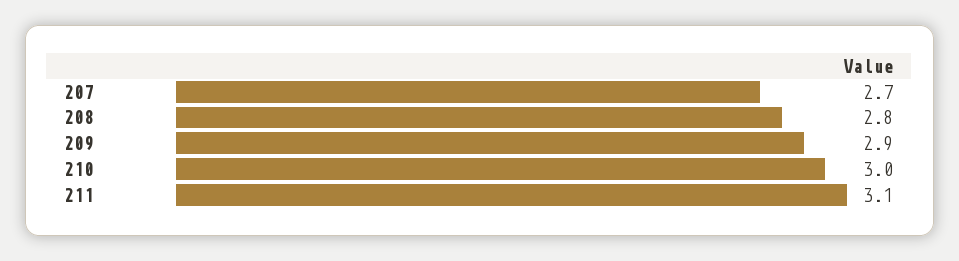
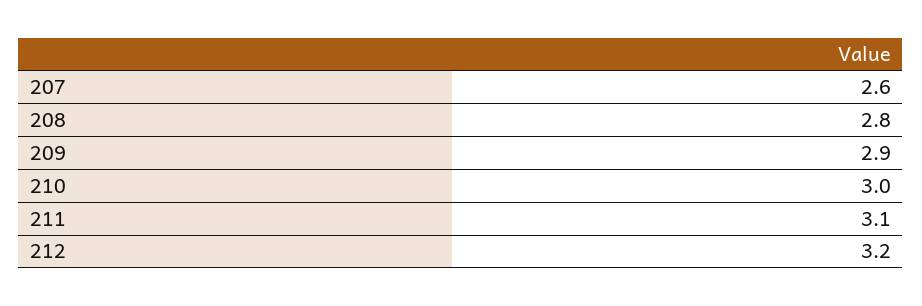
207: 2.7 -> 2.6
212: none -> 3.2

